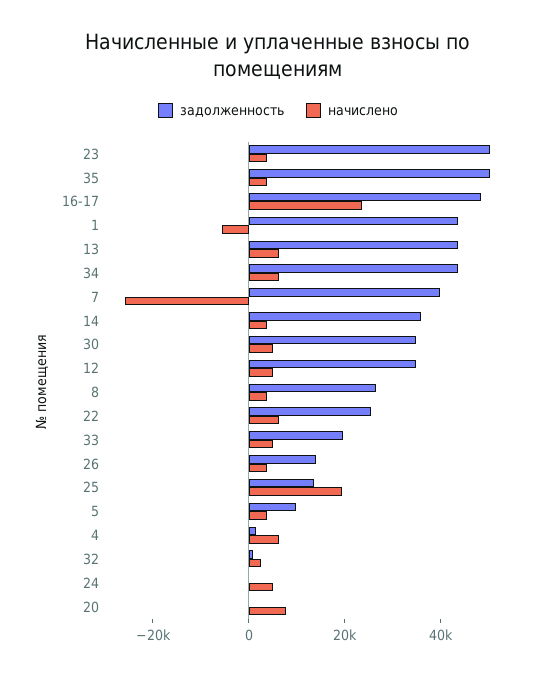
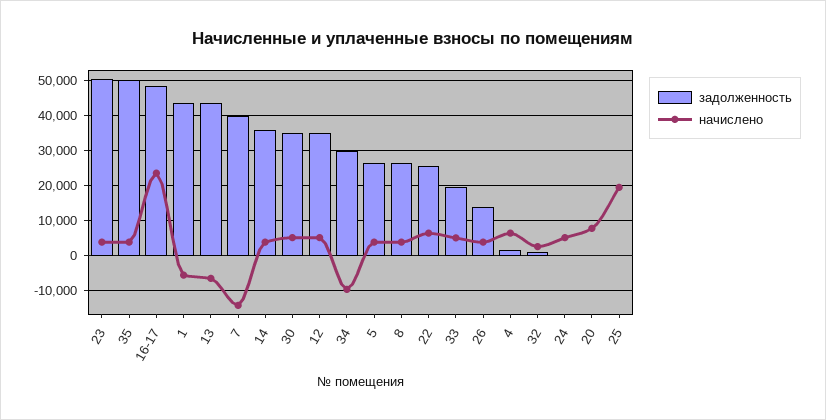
начислено, 13: 5000 -> -6000
задолженность, 34: 45000 -> 30000
начислено, 34: 5000 -> -10000
начислено, 7: -25000 -> -14000
задолженность, 25: 15000 -> 0
задолженность, 5: 10000 -> 26000

